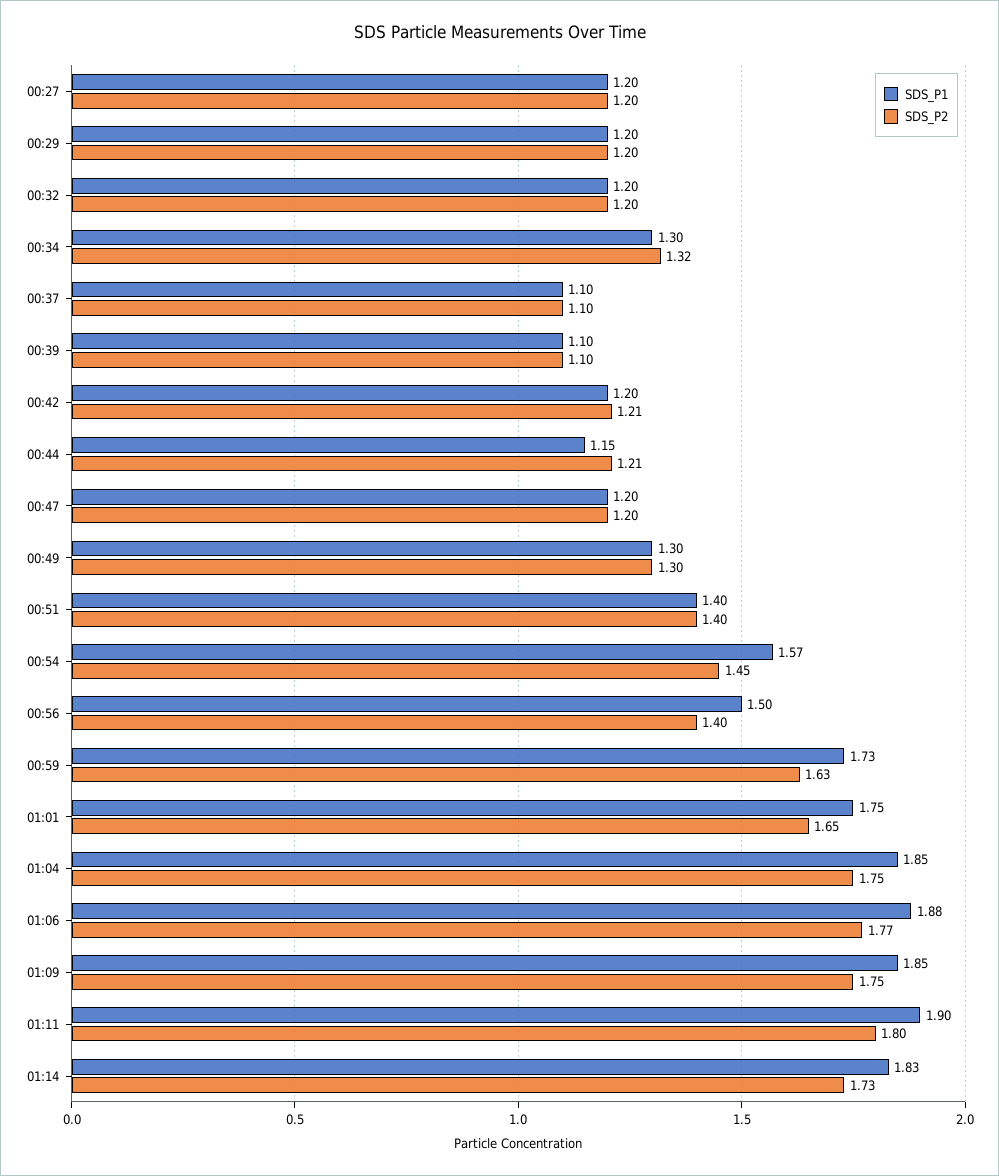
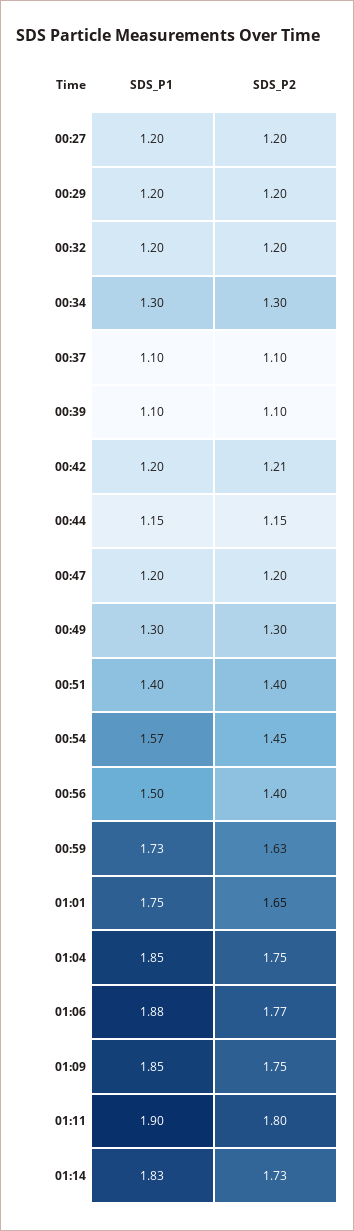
SDS_P2, 00:34: 1.32 -> 1.3
SDS_P2, 00:44: 1.21 -> 1.15

